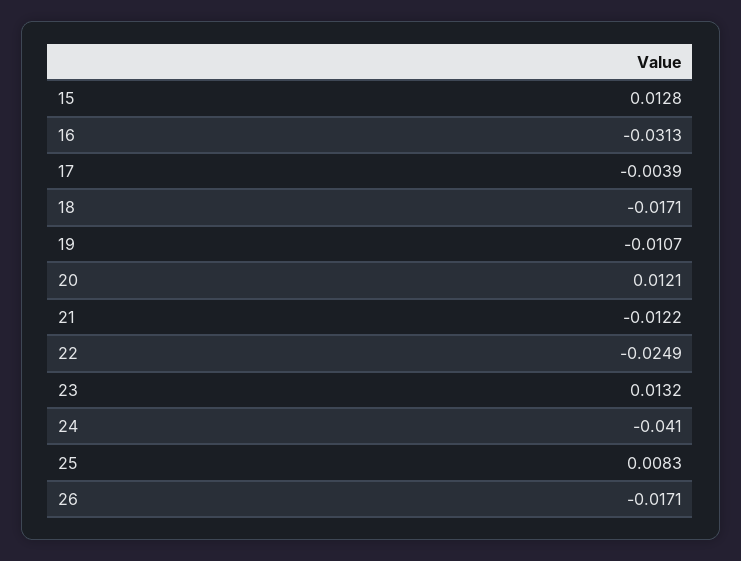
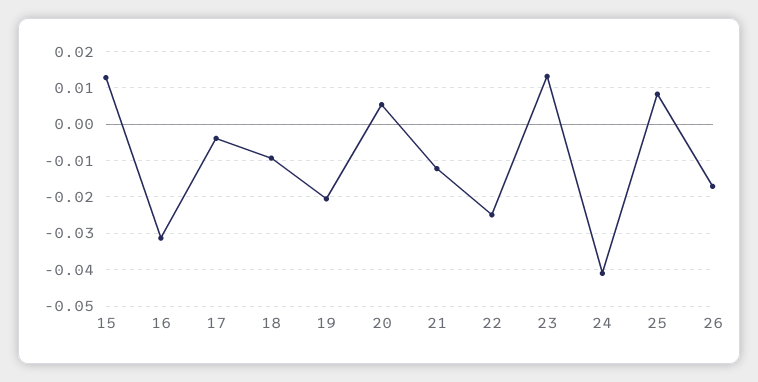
18: -0.0171 -> -0.01
19: -0.0107 -> -0.02
20: 0.0121 -> 0.006

